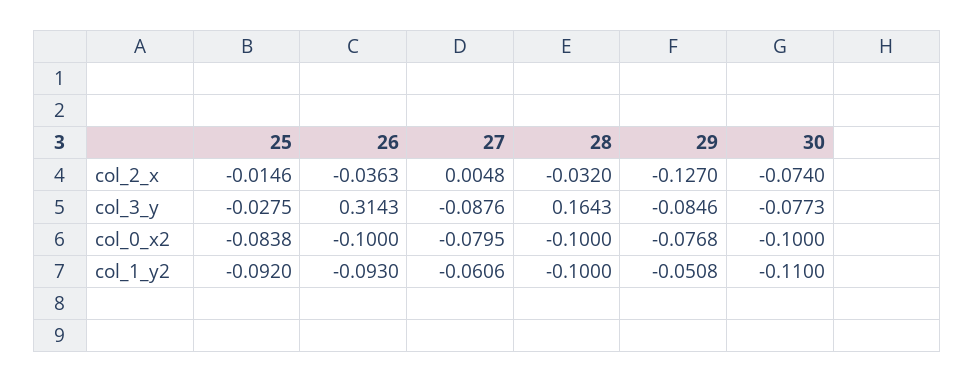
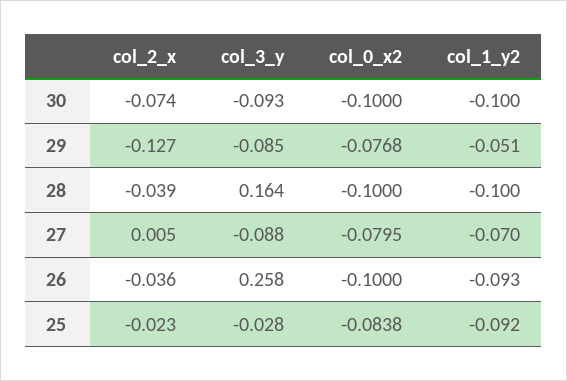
25, col_2_x: -0.0146 -> -0.023
28, col_2_x: -0.032 -> -0.039
26, col_3_y: 0.3143 -> 0.258
30, col_3_y: -0.0773 -> -0.093
27, col_1_y2: -0.0606 -> -0.07
30, col_1_y2: -0.11 -> -0.1

